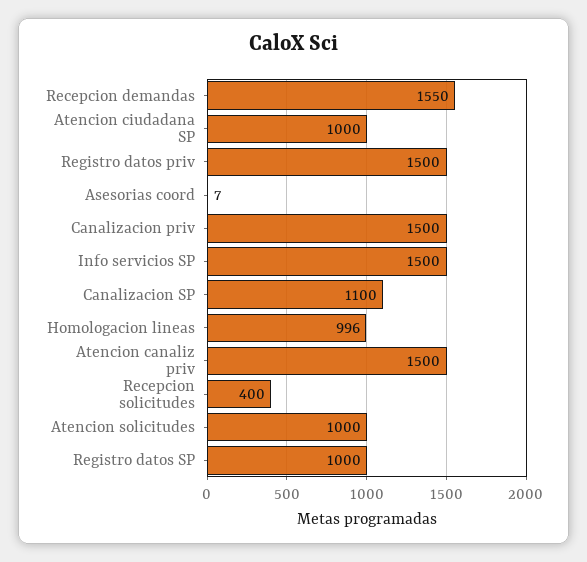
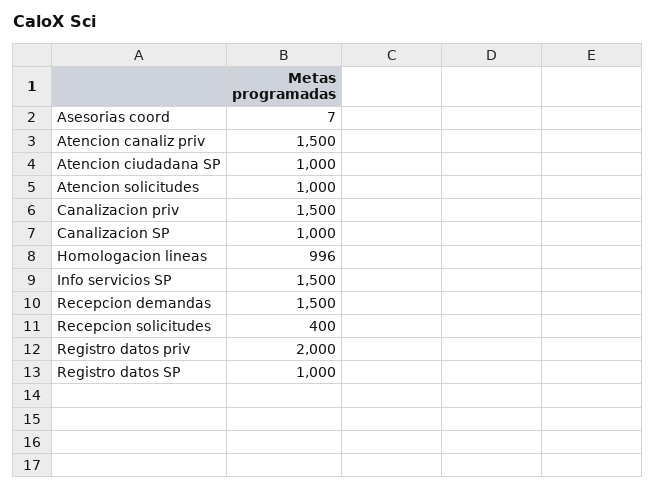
Recepcion demandas: 1550 -> 1500
Registro datos priv: 1500 -> 2000
Canalizacion SP: 1100 -> 1000

